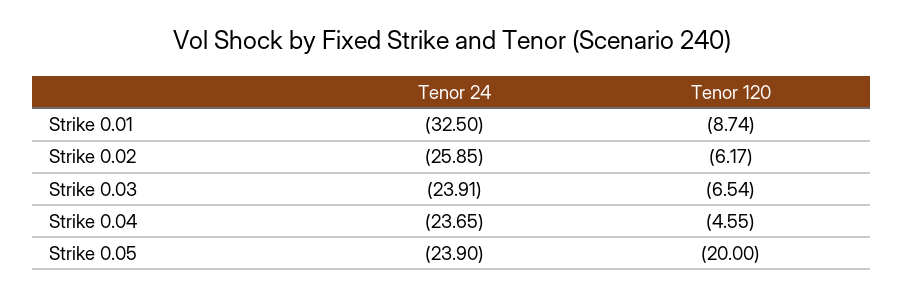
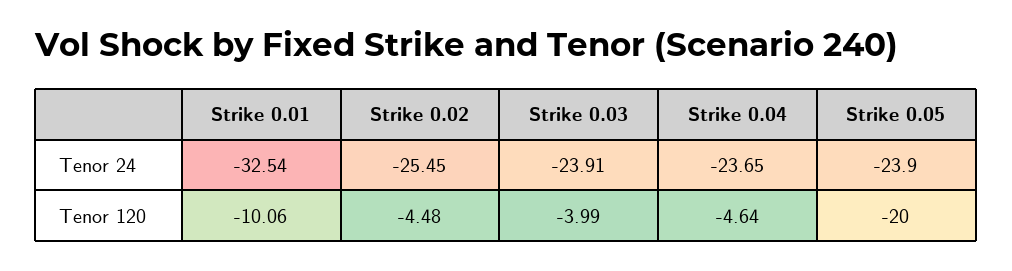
Tenor 24, Strike 0.01: -32.5 -> -32.54
Tenor 120, Strike 0.01: -8.74 -> -10.06
Tenor 24, Strike 0.02: -25.85 -> -25.45
Tenor 120, Strike 0.02: -6.17 -> -4.48
Tenor 120, Strike 0.03: -6.54 -> -3.99
Tenor 120, Strike 0.04: -4.55 -> -4.64

